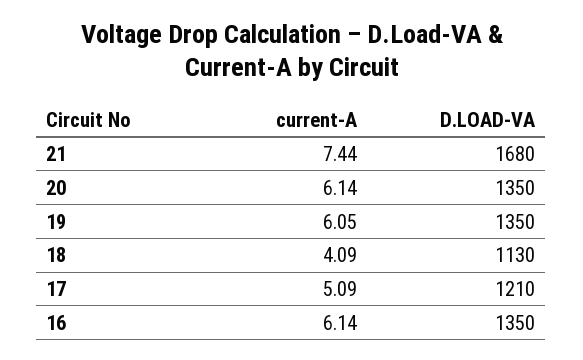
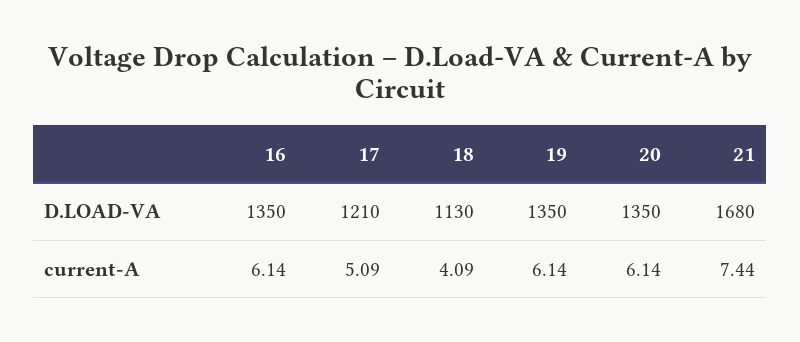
current-A, 19: 6.05 -> 6.14

